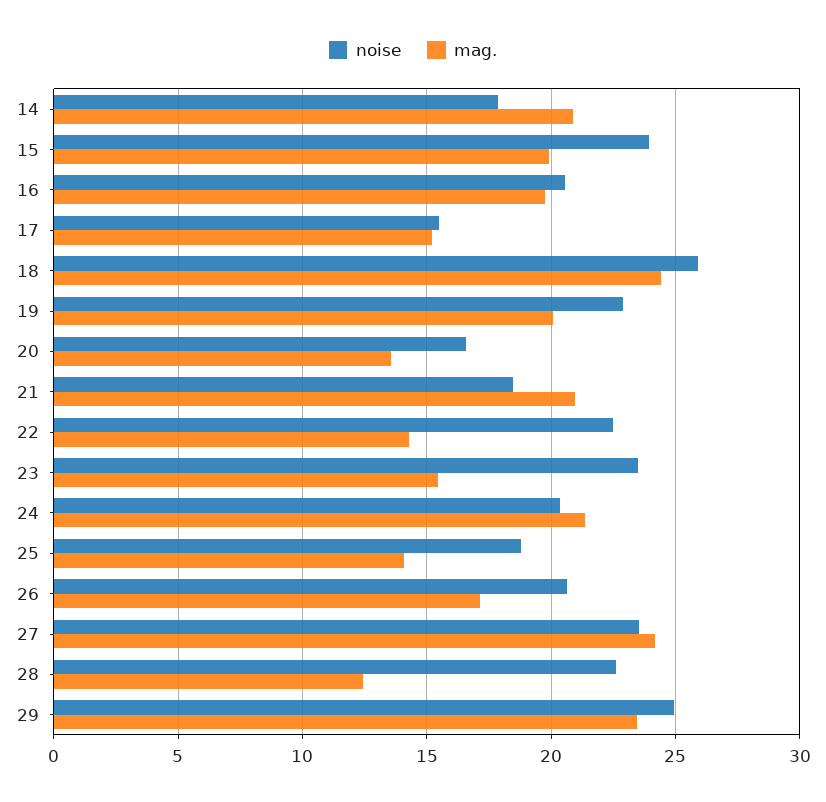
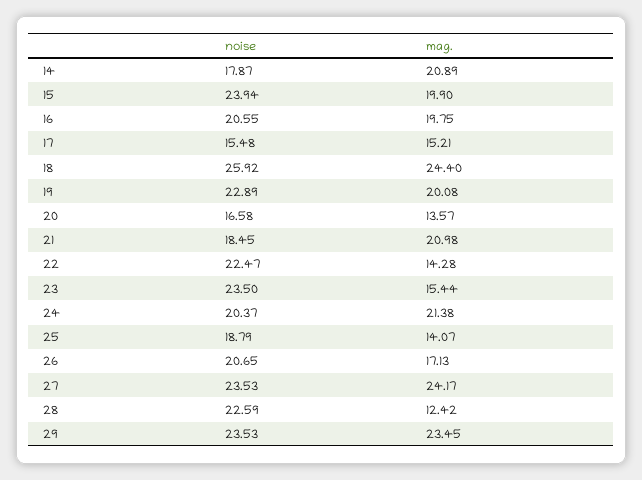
noise, 29: 25 -> 23.53

